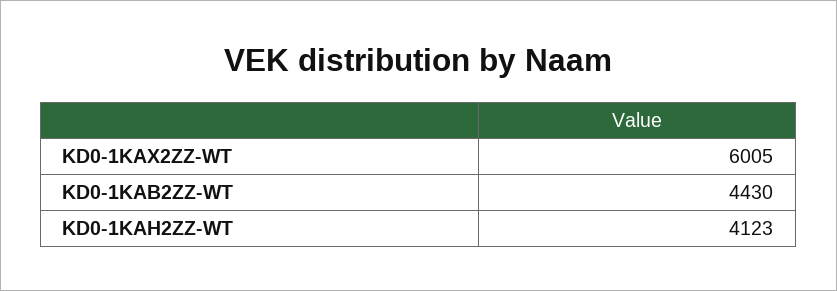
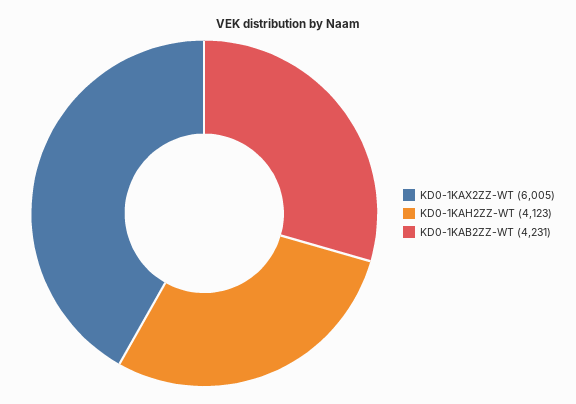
KD0-1KAB2ZZ-WT: 4430 -> 4231

